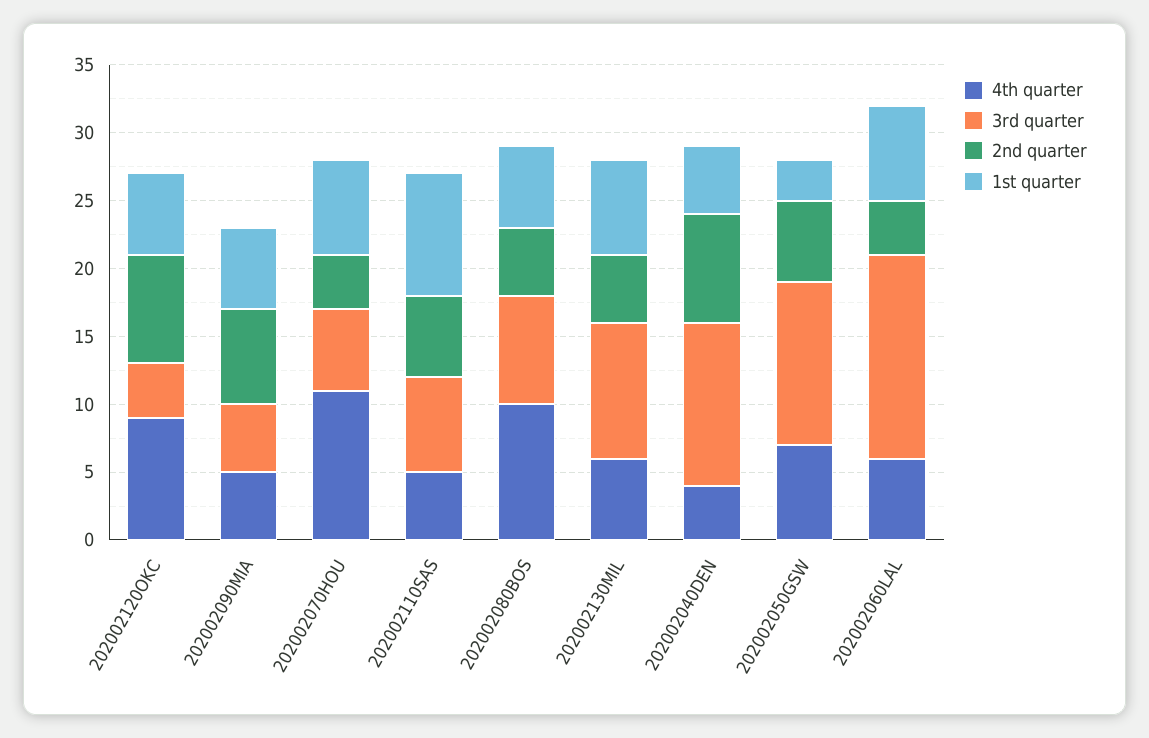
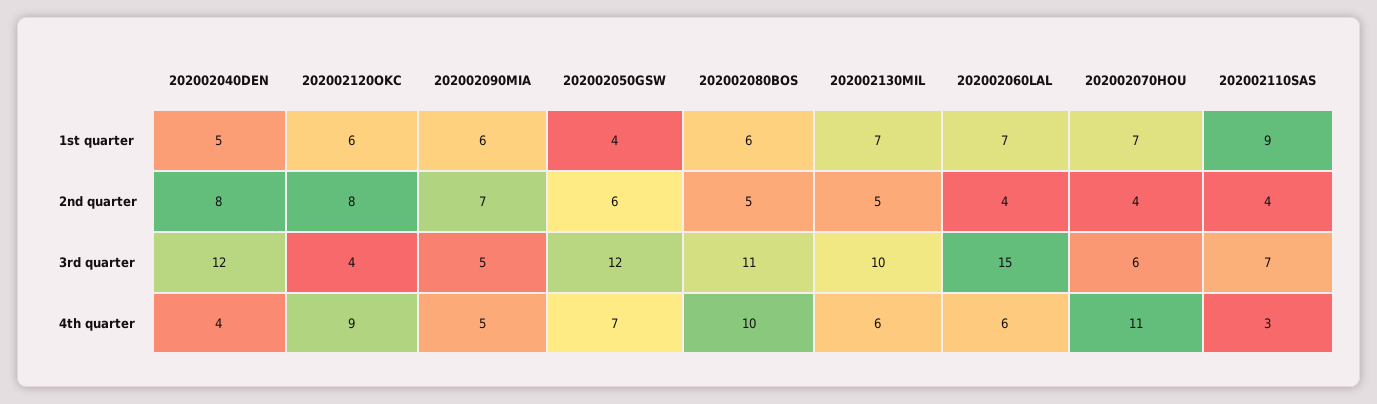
4th quarter, 202002110SAS: 5 -> 3
2nd quarter, 202002110SAS: 6 -> 4
3rd quarter, 202002080BOS: 8 -> 11
1st quarter, 202002050GSW: 3 -> 4

